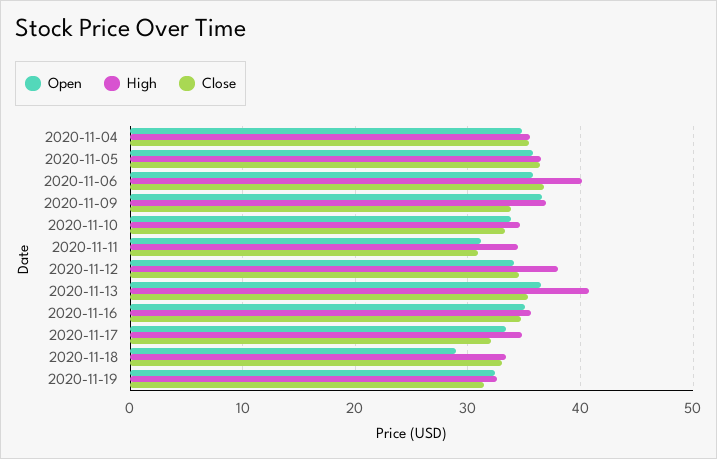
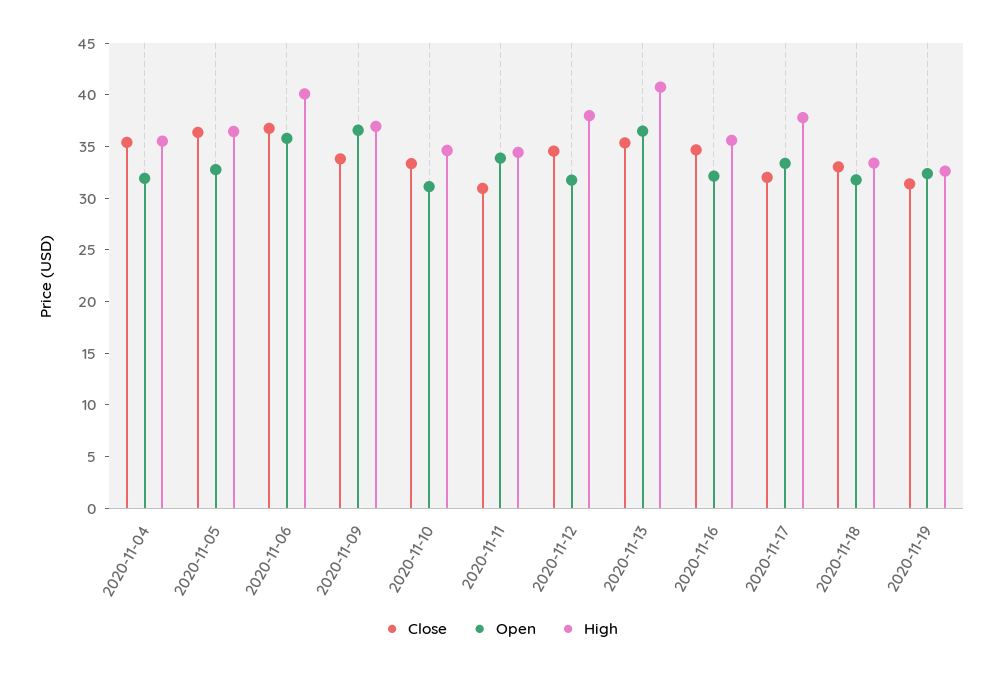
Open, 2020-11-04: 35 -> 32
Open, 2020-11-05: 36 -> 33
Open, 2020-11-10: 34 -> 31
Open, 2020-11-11: 31 -> 34
Open, 2020-11-12: 34 -> 32
Open, 2020-11-16: 35 -> 32
High, 2020-11-17: 35 -> 38
Open, 2020-11-18: 29 -> 32

